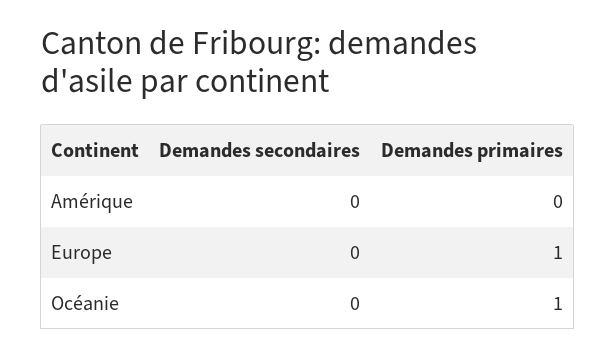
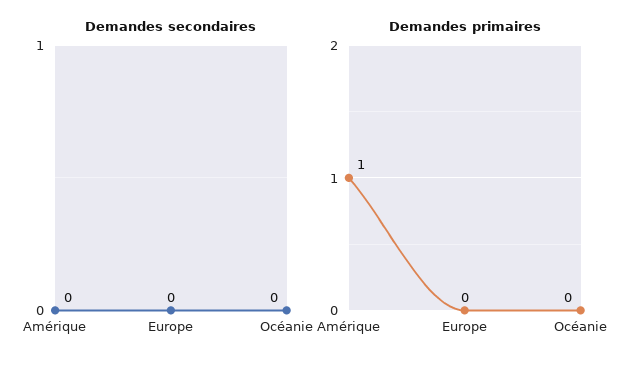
Demandes primaires, Amérique: 0 -> 1
Demandes primaires, Europe: 1 -> 0
Demandes primaires, Océanie: 1 -> 0

